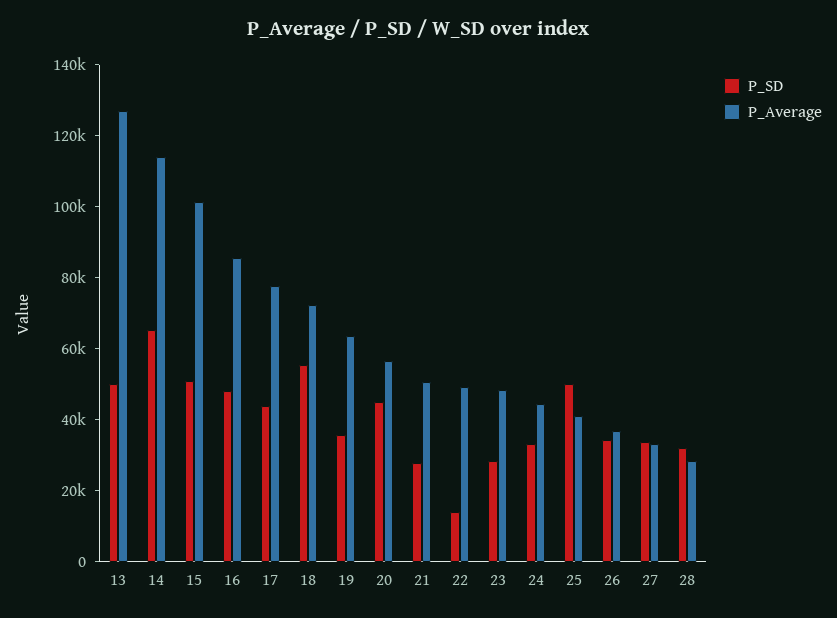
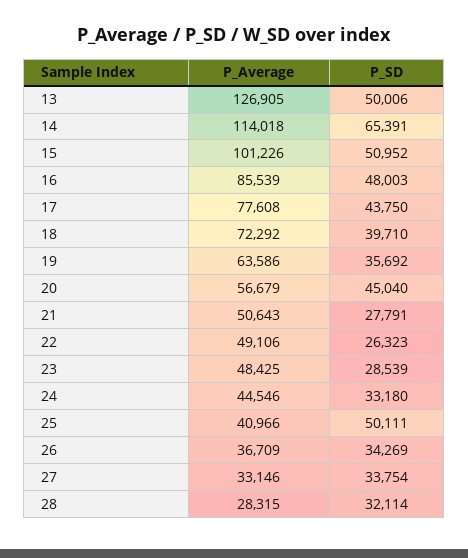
P_SD, 18: 55000 -> 39710
P_SD, 22: 15000 -> 26323

